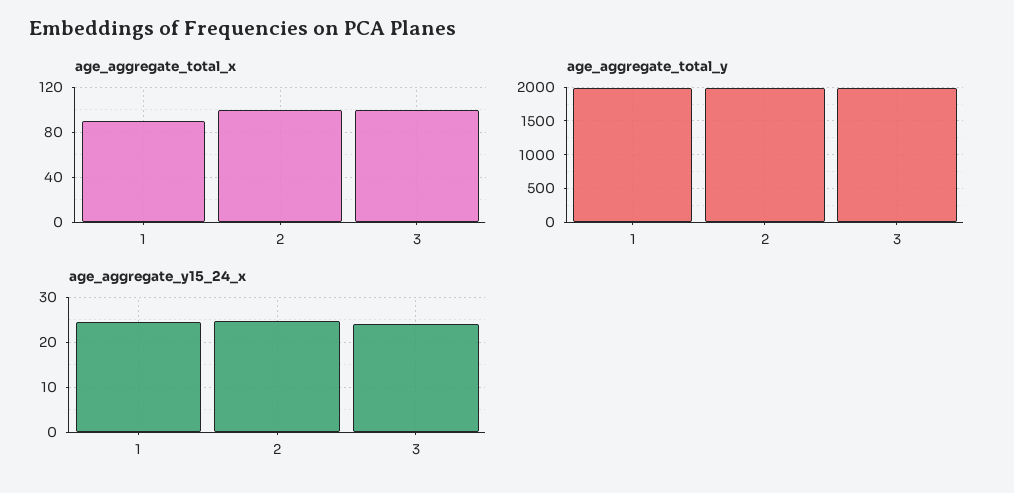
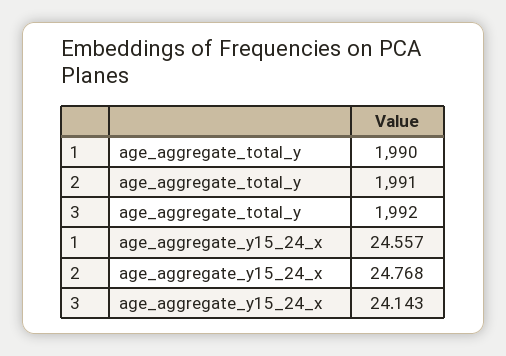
age_aggregate_total_x, 1: 90 -> none
age_aggregate_total_x, 2: 100 -> none
age_aggregate_total_x, 3: 100 -> none

